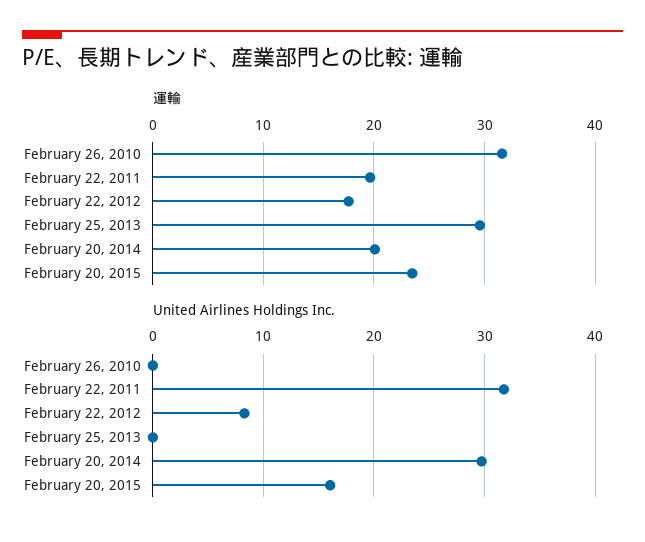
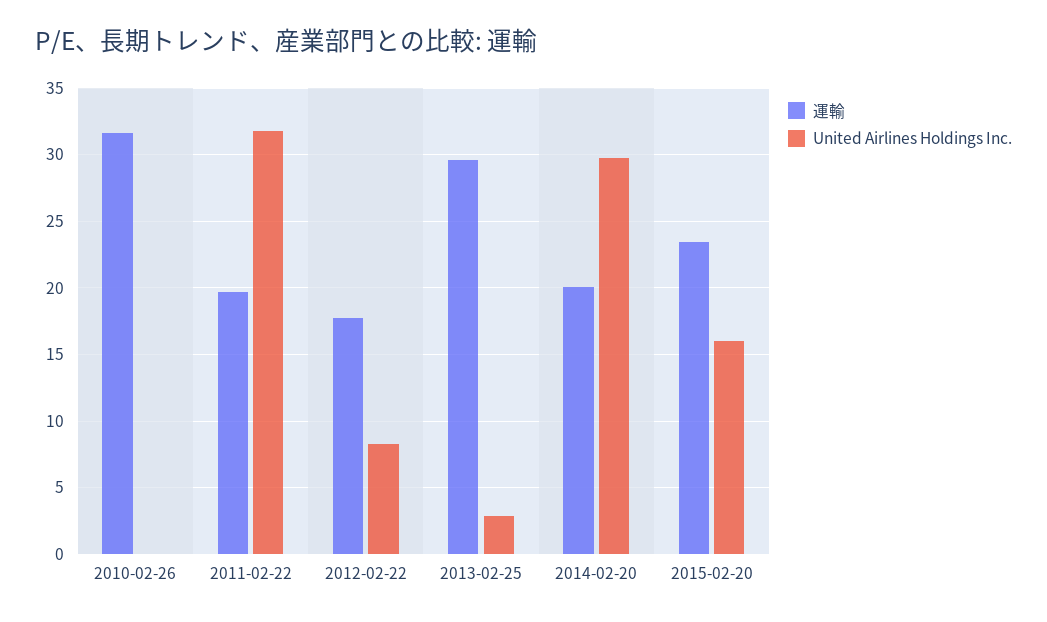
United Airlines Holdings Inc., February 25, 2013: 0 -> 3

